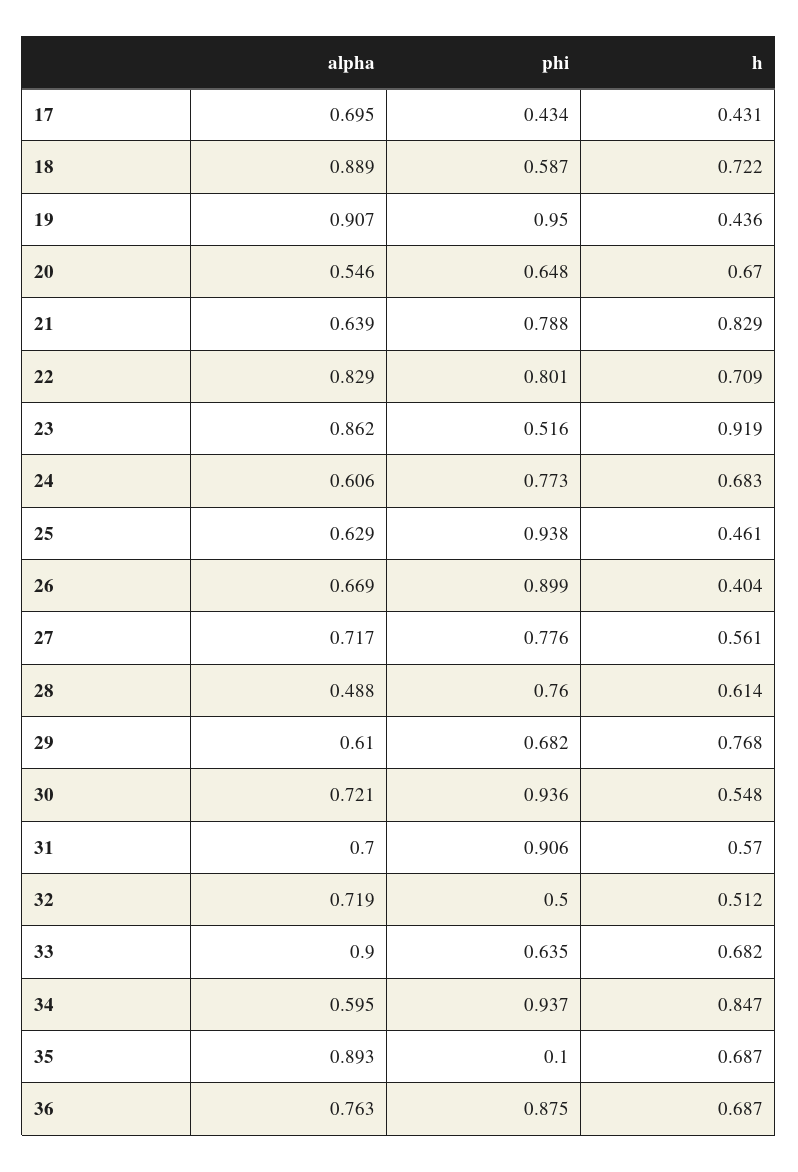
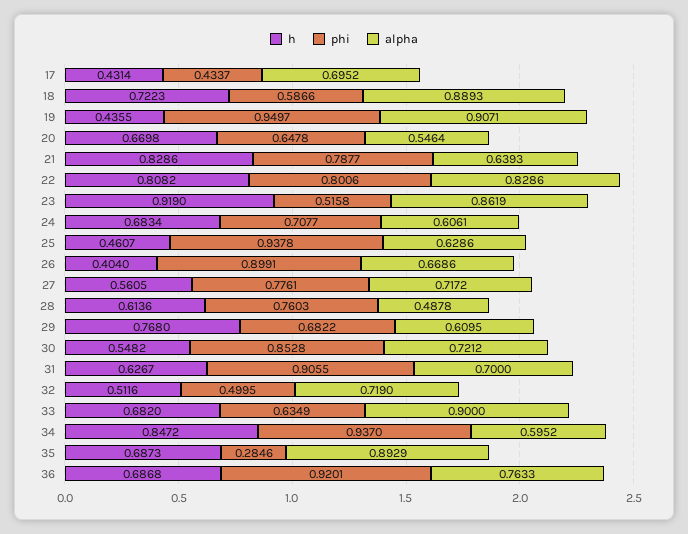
h, 22: 0.709 -> 0.8082
phi, 24: 0.773 -> 0.7077
phi, 30: 0.936 -> 0.8528
h, 31: 0.57 -> 0.6267
phi, 35: 0.1 -> 0.2846
phi, 36: 0.875 -> 0.9201

